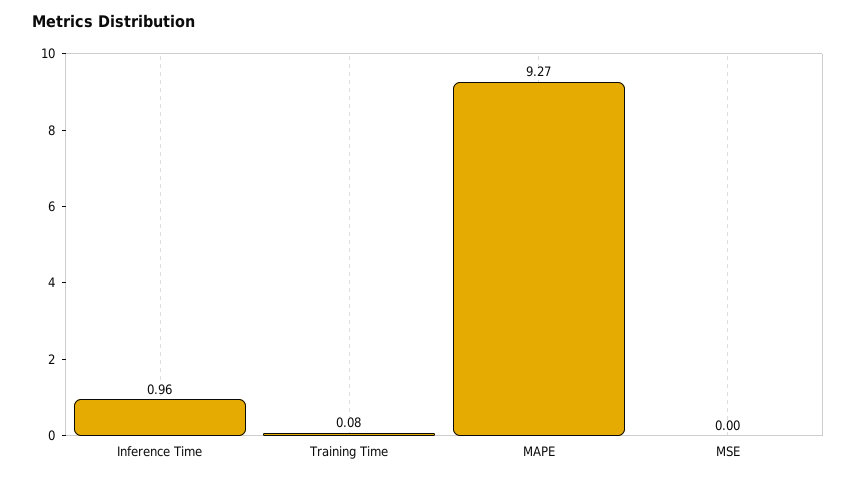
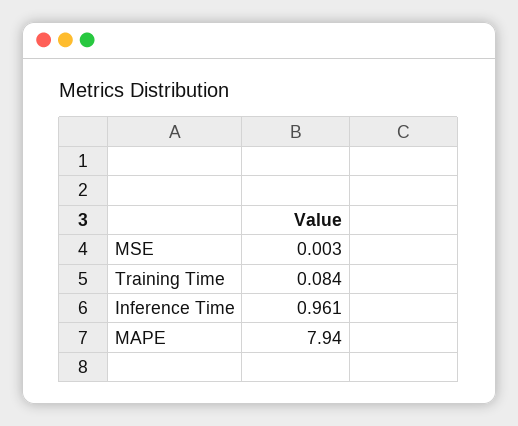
MAPE: 9.27 -> 7.94

